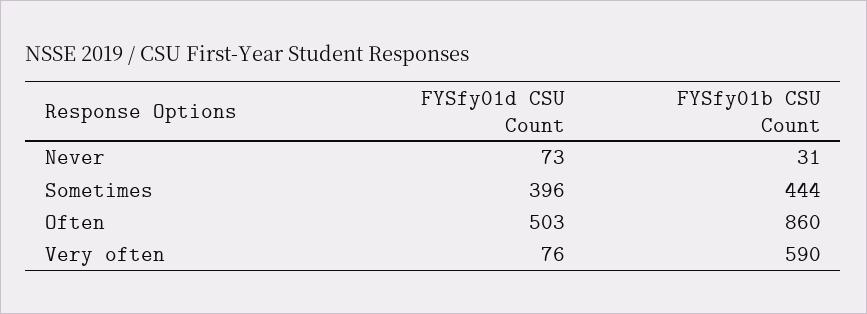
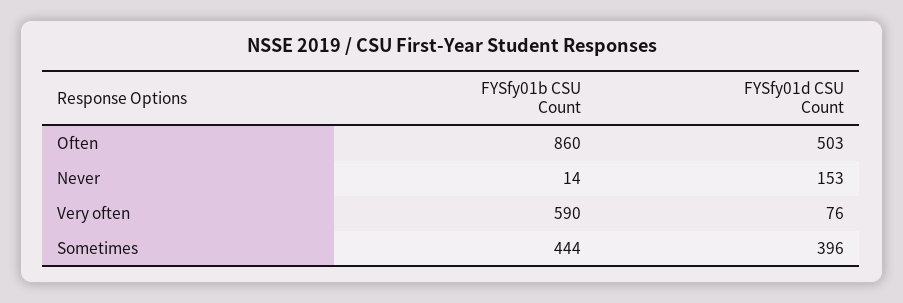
FYSfy01d CSU Count, Never: 73 -> 153
FYSfy01b CSU Count, Never: 31 -> 14

